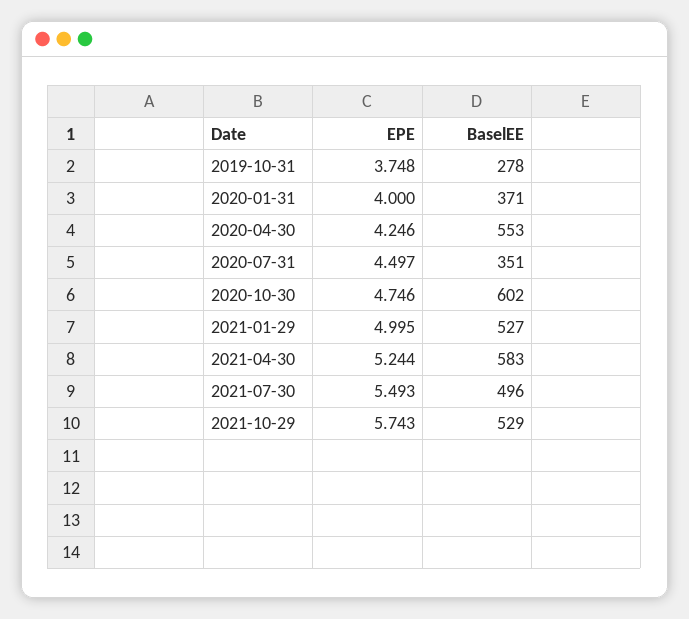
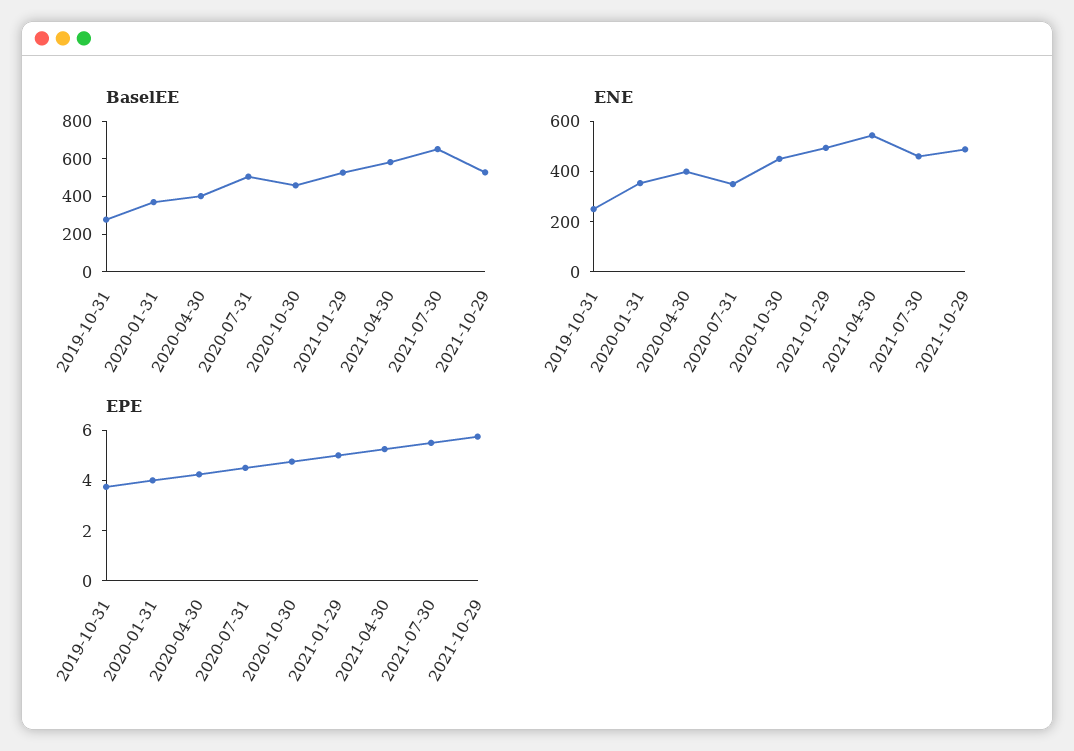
BaselEE, 2020-04-30: 553 -> 400
BaselEE, 2020-07-31: 351 -> 500
BaselEE, 2020-10-30: 602 -> 450
BaselEE, 2021-07-30: 496 -> 650
ENE, 2019-10-31: none -> 250
ENE, 2020-01-31: none -> 350
ENE, 2020-04-30: none -> 400
ENE, 2020-07-31: none -> 350
ENE, 2020-10-30: none -> 450
ENE, 2021-01-29: none -> 500
ENE, 2021-04-30: none -> 550
ENE, 2021-07-30: none -> 450
ENE, 2021-10-29: none -> 500

